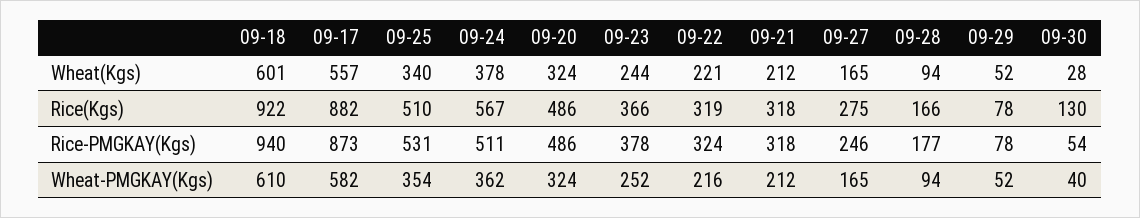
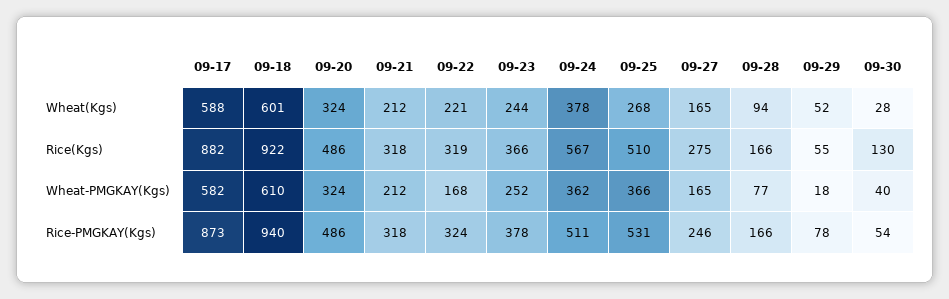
09-17, Wheat(Kgs): 557 -> 588
09-25, Wheat(Kgs): 340 -> 268
09-29, Rice(Kgs): 78 -> 55
09-28, Rice-PMGKAY(Kgs): 177 -> 166
09-25, Wheat-PMGKAY(Kgs): 354 -> 366
09-22, Wheat-PMGKAY(Kgs): 216 -> 168
09-28, Wheat-PMGKAY(Kgs): 94 -> 77
09-29, Wheat-PMGKAY(Kgs): 52 -> 18

